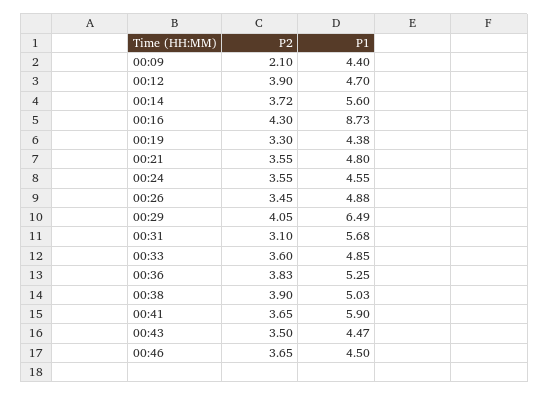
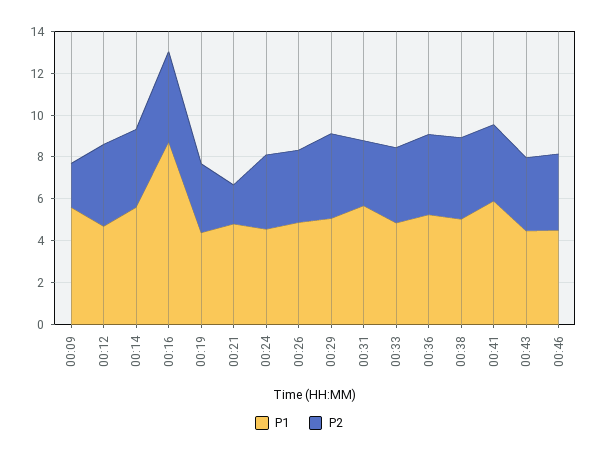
P1, 00:09: 4.4 -> 5.5
P2, 00:21: 3.55 -> 2
P1, 00:29: 6.49 -> 5

